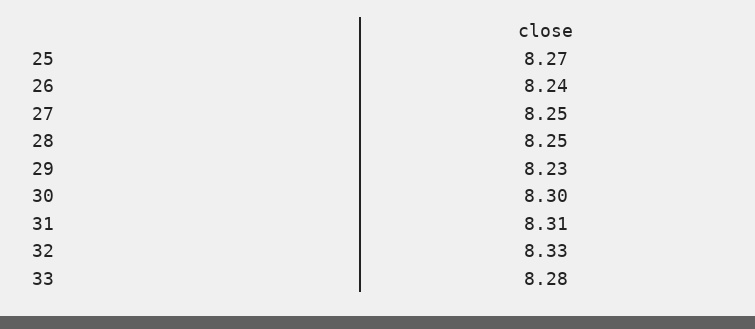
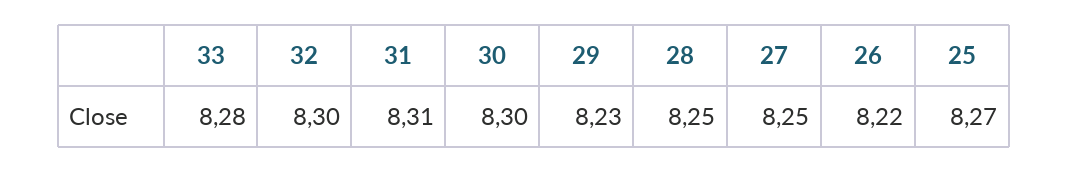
26: 8.24 -> 8.22
32: 8.33 -> 8.3

